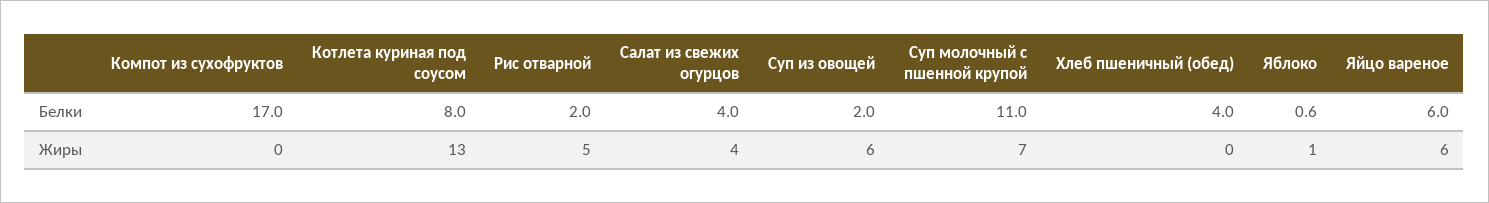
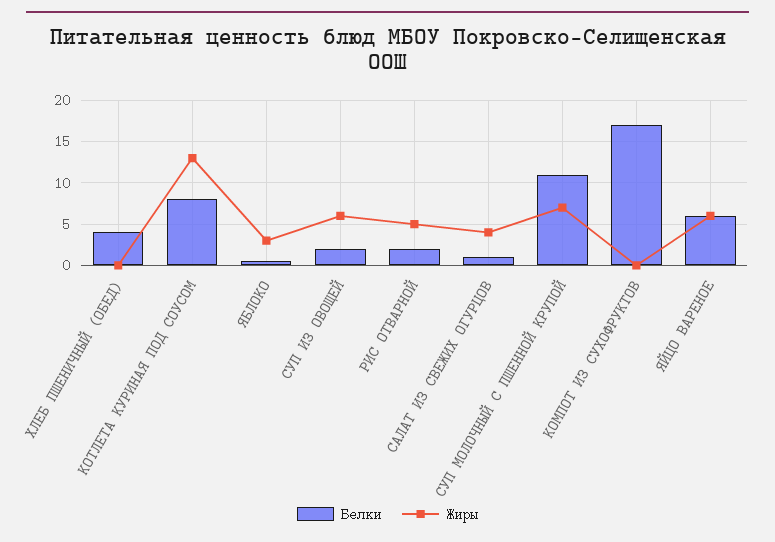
Белки, Салат из свежих огурцов: 4 -> 1
Жиры, Яблоко: 1 -> 3

